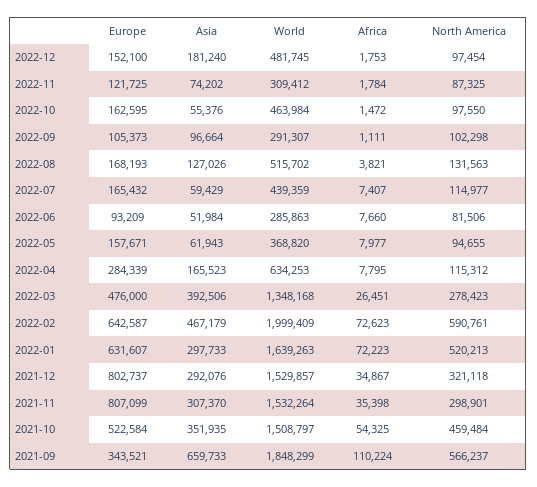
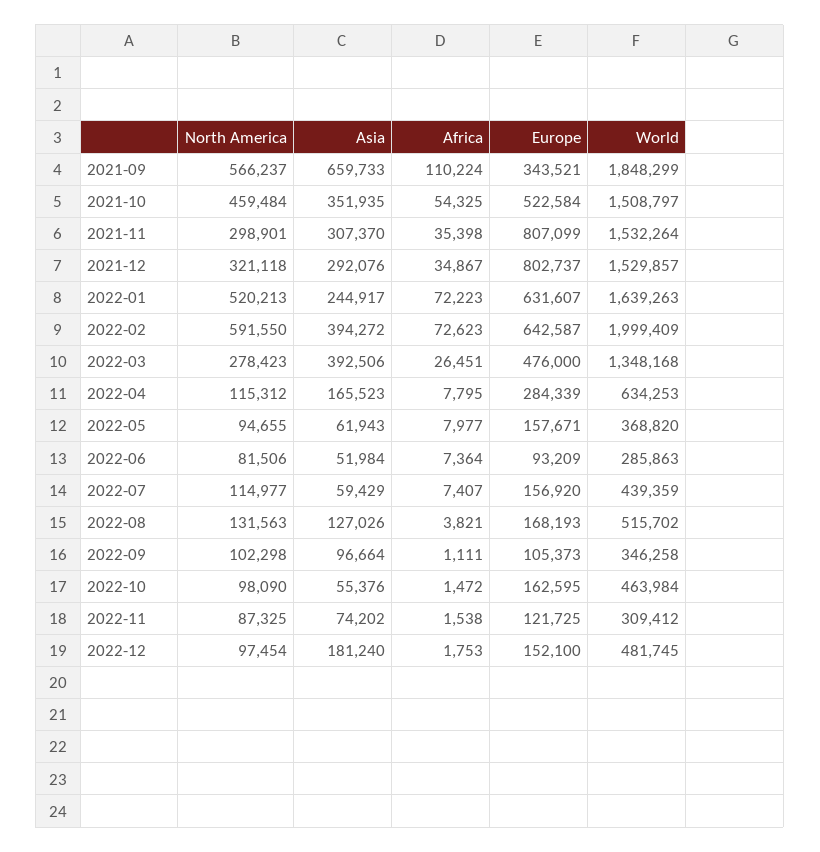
Africa, 2022-11: 1784 -> 1538
North America, 2022-10: 97550 -> 98090
World, 2022-09: 291307 -> 346258
Europe, 2022-07: 165432 -> 156920
Africa, 2022-06: 7660 -> 7364
Asia, 2022-02: 467179 -> 394272
North America, 2022-02: 590761 -> 591550
Asia, 2022-01: 297733 -> 244917

